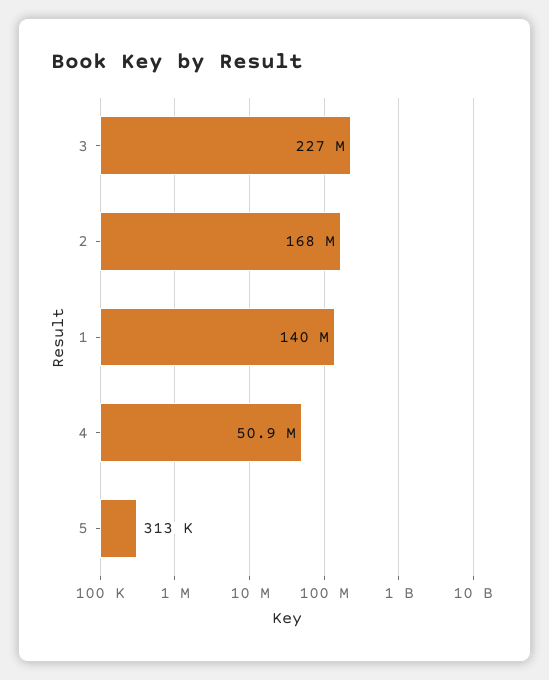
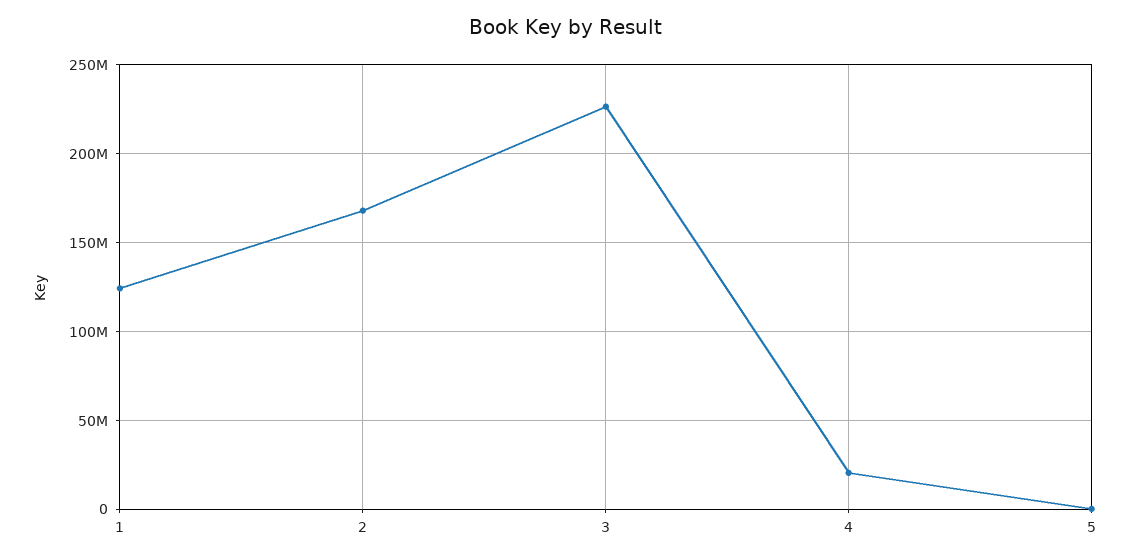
1: 140000000 -> 125000000
4: 50900000 -> 20000000

